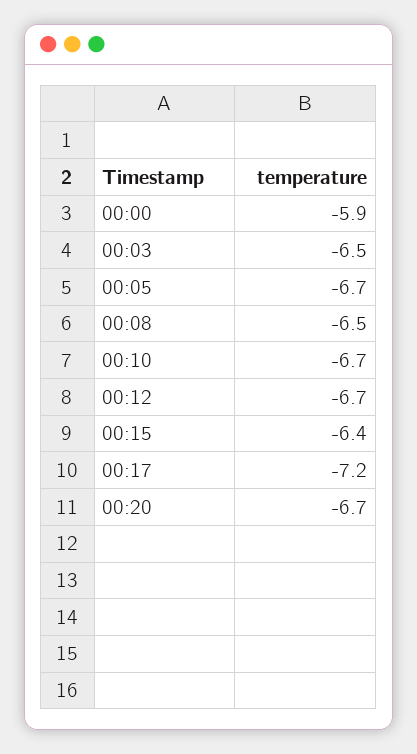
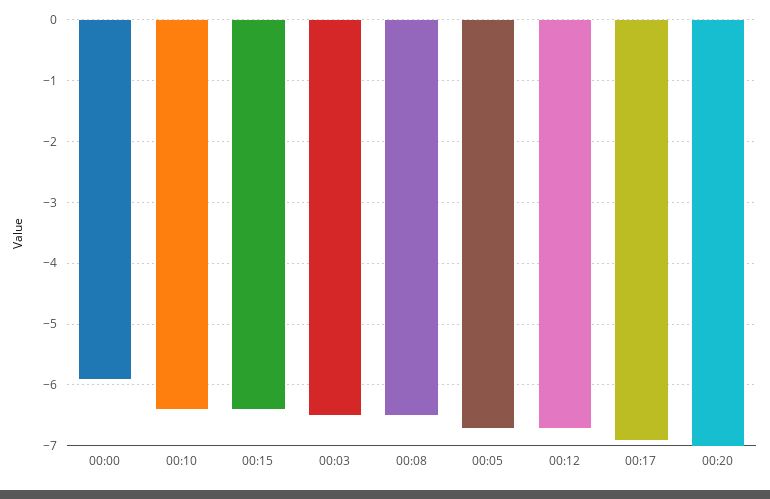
00:10: -6.7 -> -6.4
00:17: -7.2 -> -6.9
00:20: -6.7 -> -7

